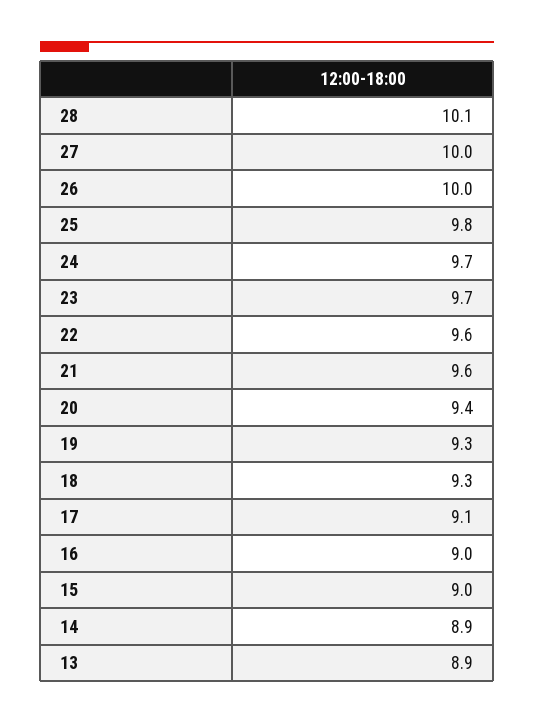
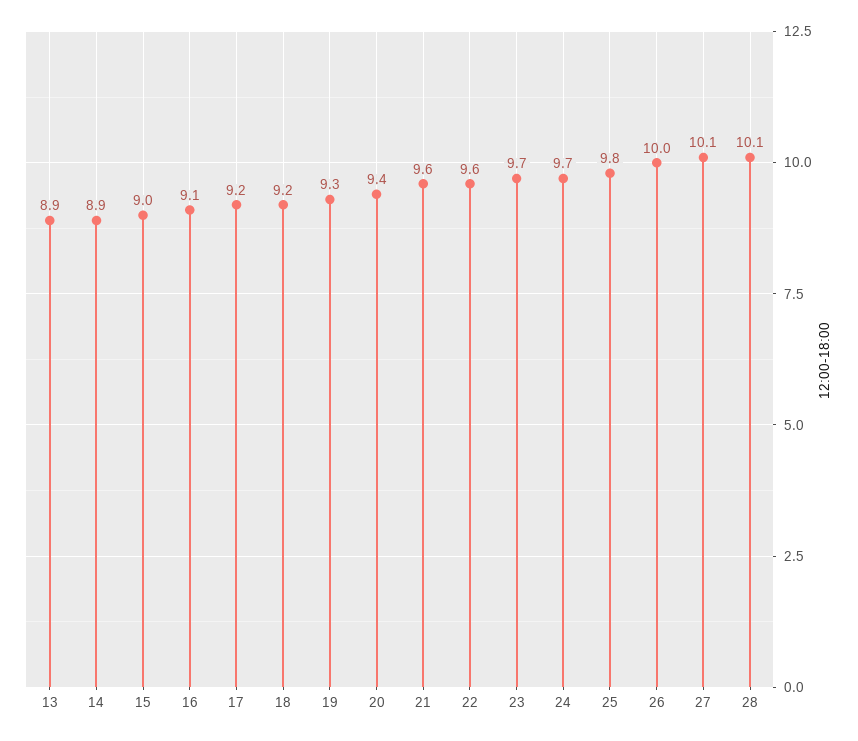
27: 10 -> 10.1
18: 9.3 -> 9.2
17: 9.1 -> 9.2
16: 9 -> 9.1

